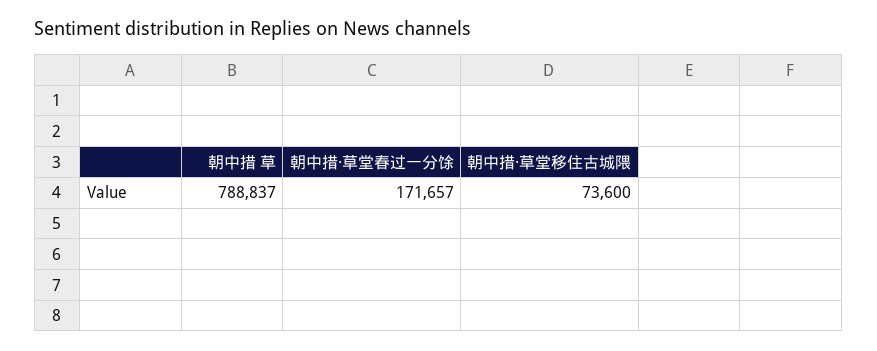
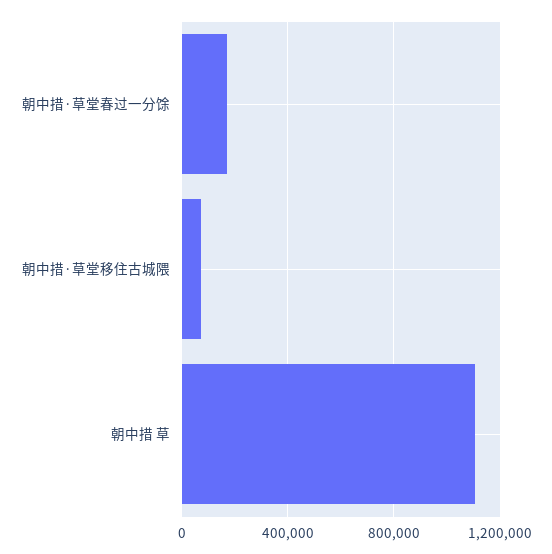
朝中措 草: 788837 -> 1100000

